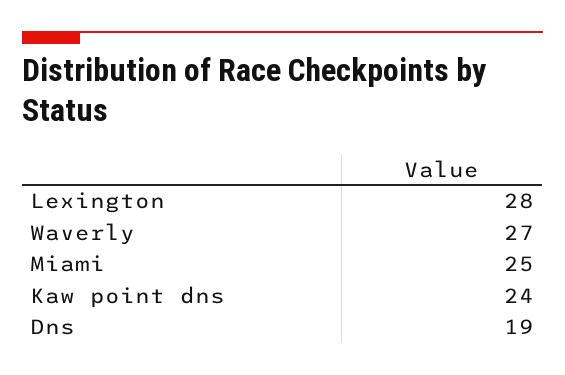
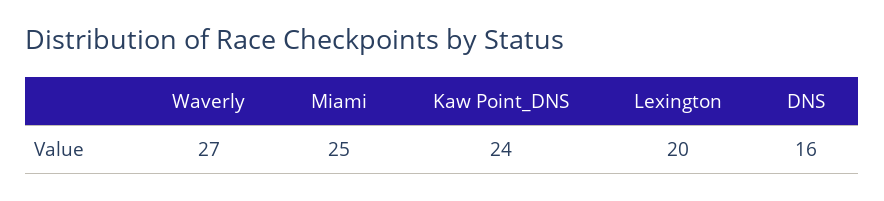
Lexington: 28 -> 20
Dns: 19 -> 16

